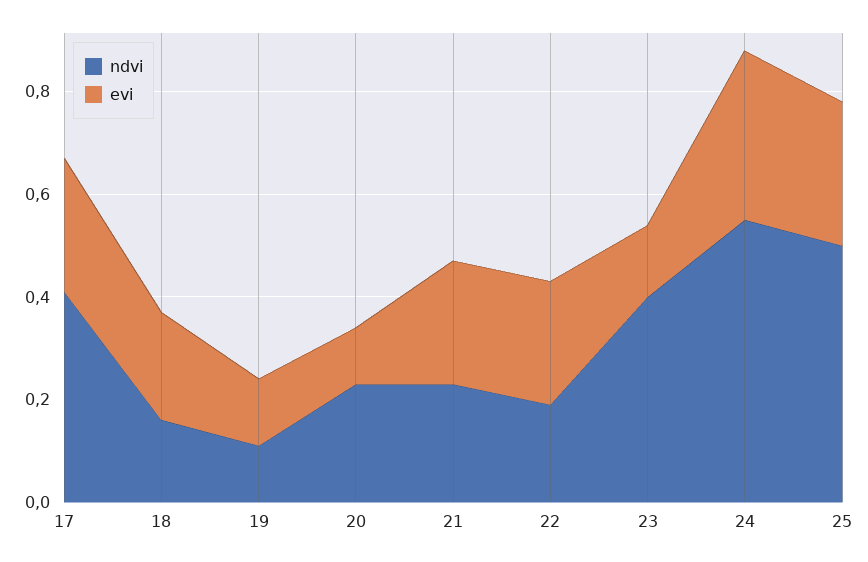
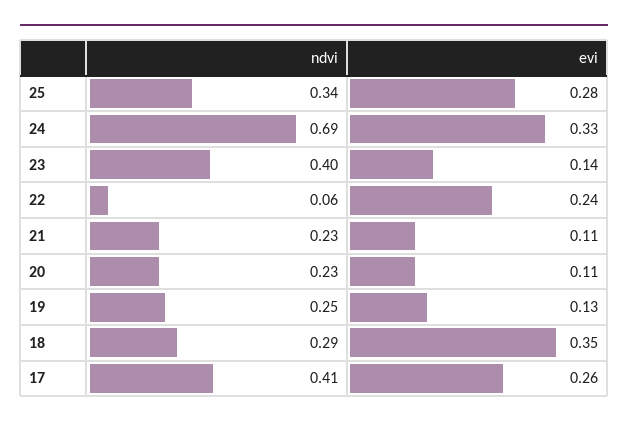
ndvi, 18: 0.15 -> 0.29
evi, 18: 0.2 -> 0.35
ndvi, 19: 0.1 -> 0.25
evi, 21: 0.25 -> 0.11
ndvi, 22: 0.2 -> 0.06
ndvi, 24: 0.55 -> 0.69
ndvi, 25: 0.5 -> 0.34

